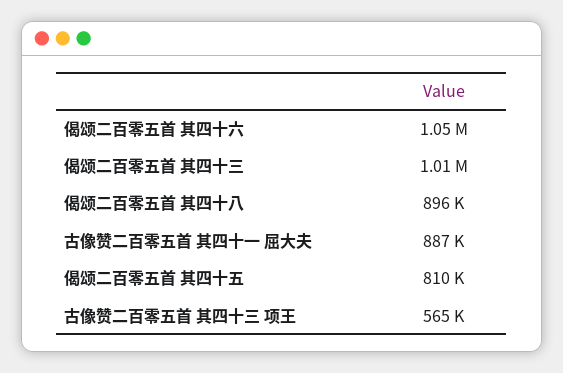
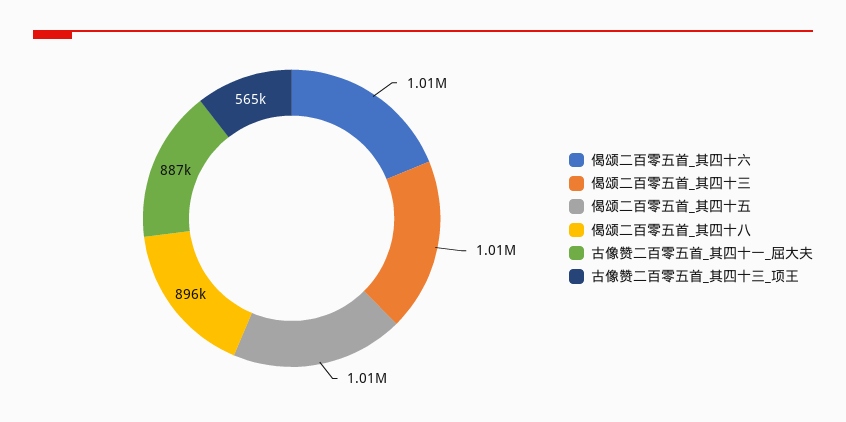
偈颂二百零五首 其四十六: 1050000 -> 1010000
偈颂二百零五首 其四十五: 810000 -> 1010000

